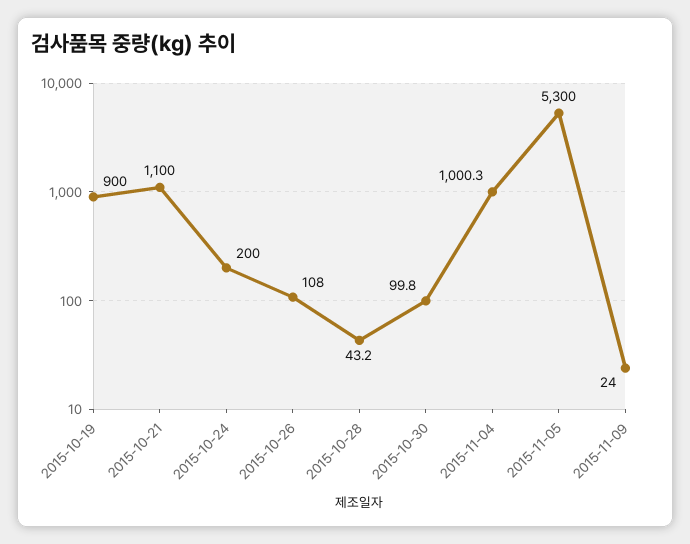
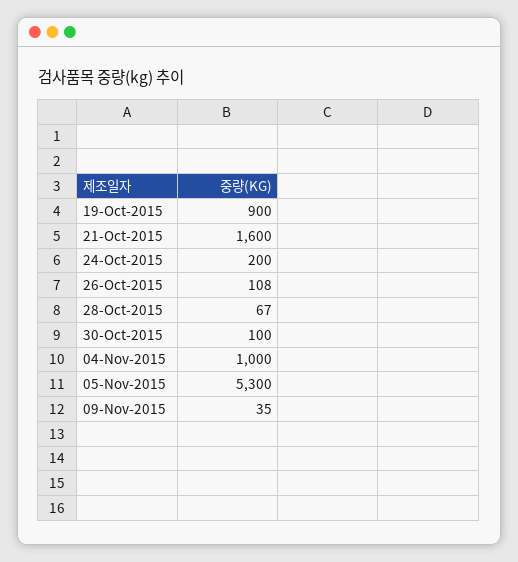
2015-10-21: 1100 -> 1600
2015-10-28: 43.2 -> 67
2015-10-30: 99.8 -> 100
2015-11-04: 1000.3 -> 1000
2015-11-09: 24 -> 35

